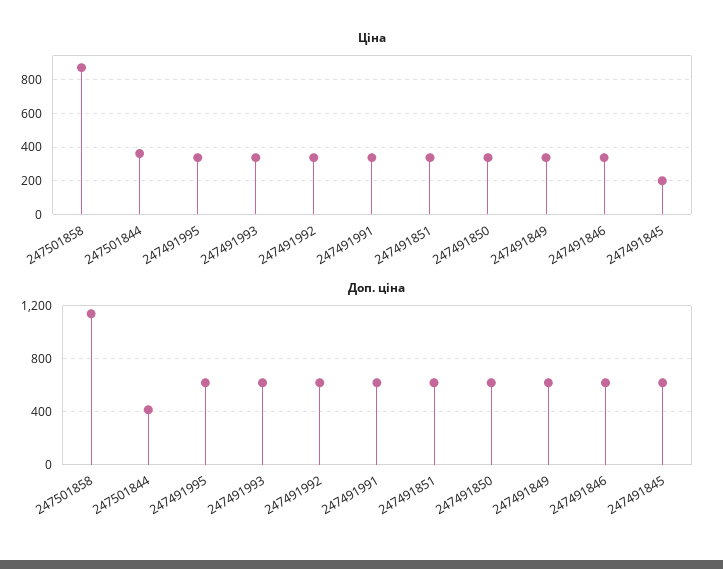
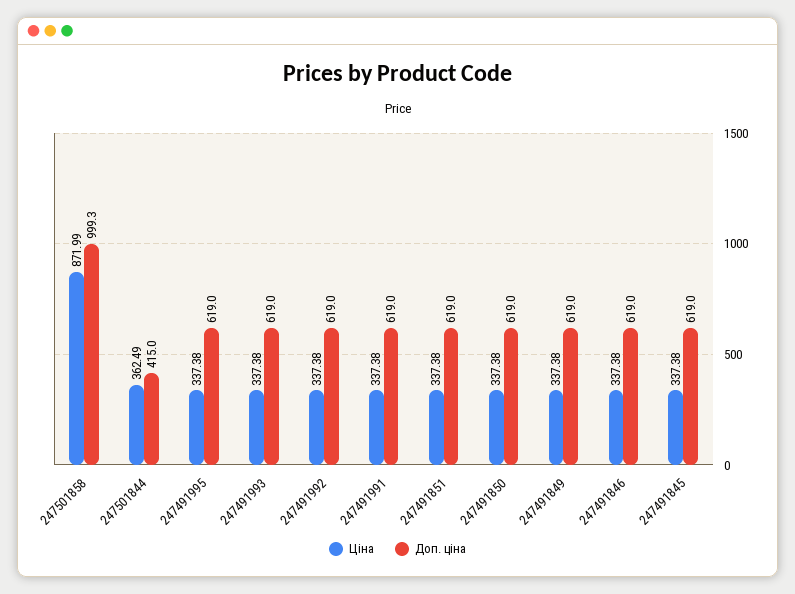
Ціна, 247491845: 200 -> 337.38
Доп. ціна, 247501858: 1150 -> 999.3

